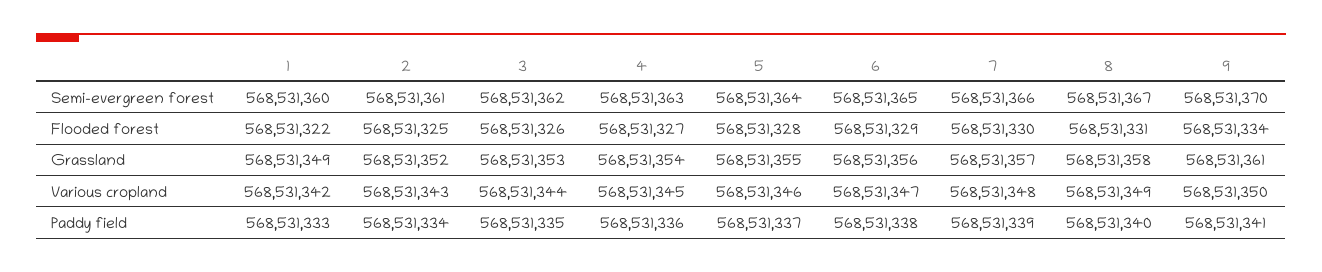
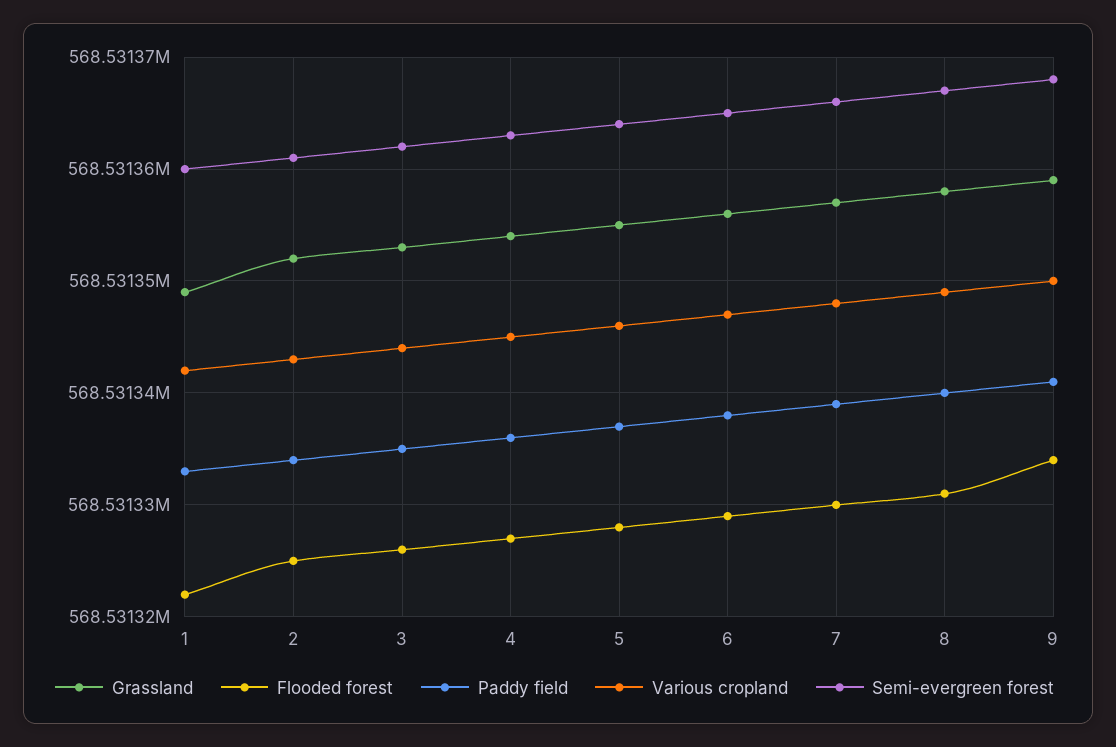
Semi-evergreen forest, 9: 568531370 -> 568531368
Grassland, 9: 568531361 -> 568531359

